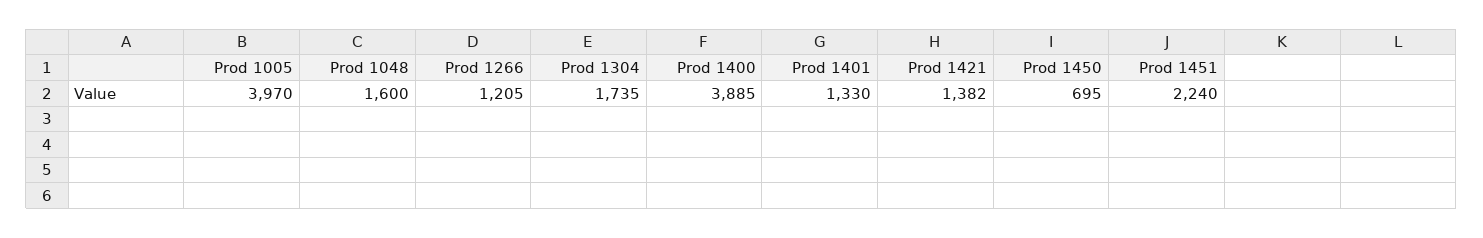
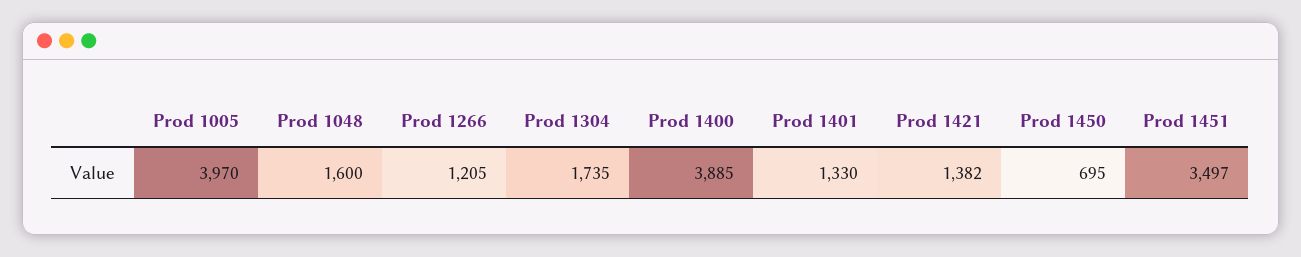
Prod 1451: 2240 -> 3497

